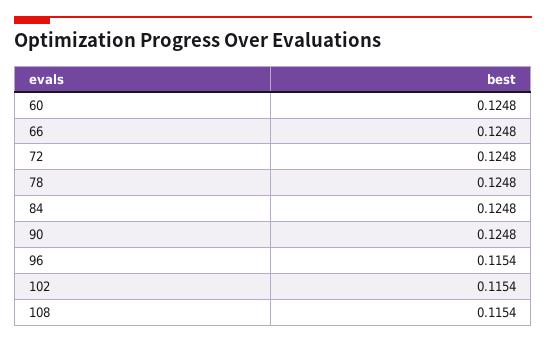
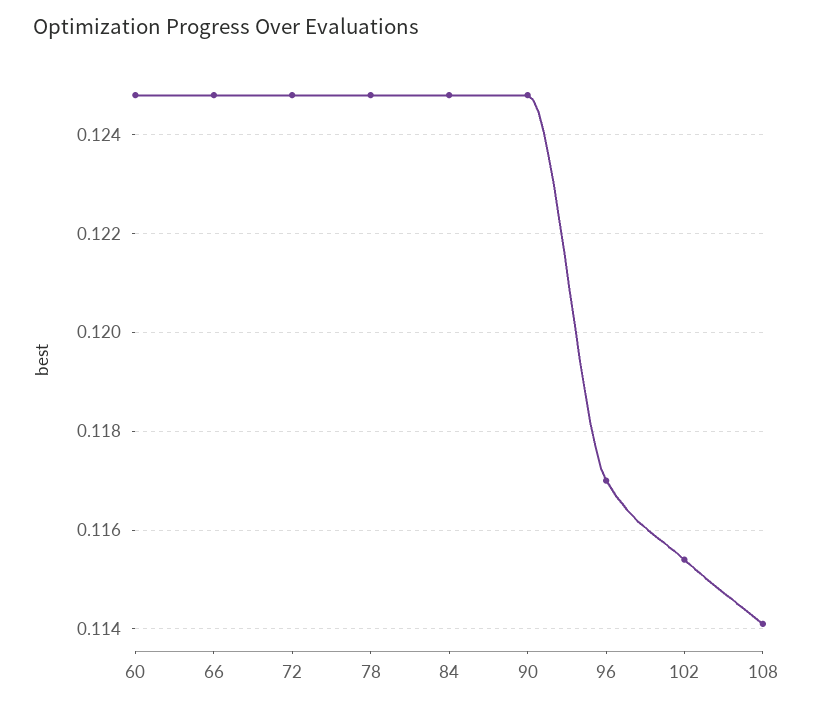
96: 0.1154 -> 0.117
108: 0.1154 -> 0.114

